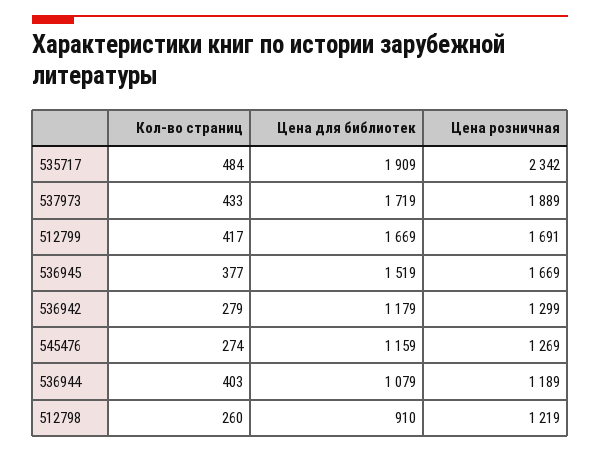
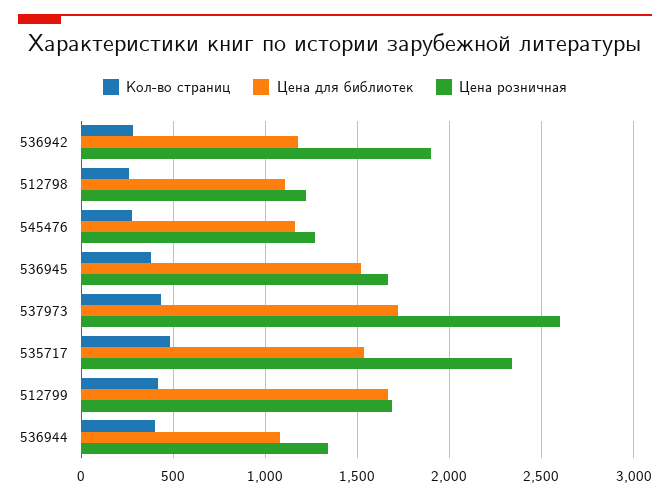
Цена для библиотек, 535717: 1909 -> 1550
Цена розничная, 537973: 1889 -> 2600
Цена розничная, 536942: 1299 -> 1900
Цена розничная, 536944: 1189 -> 1350
Цена для библиотек, 512798: 910 -> 1100

